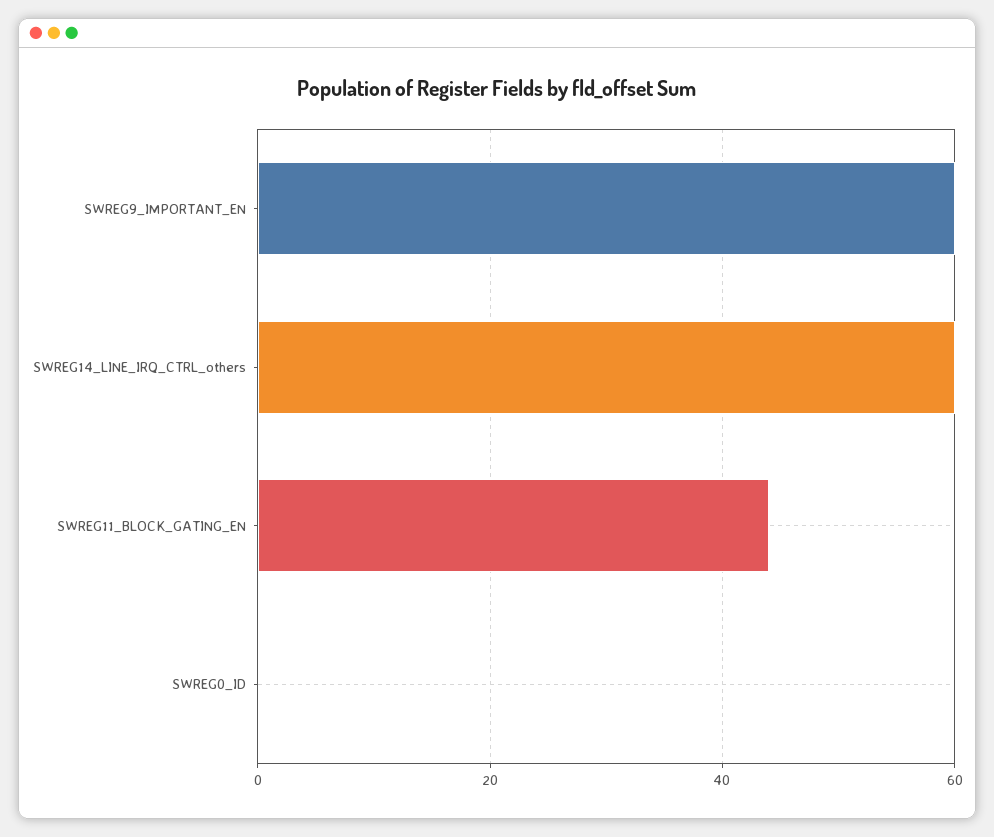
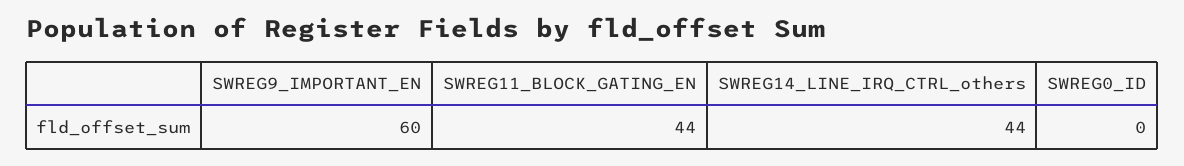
SWREG14_LINE_IRQ_CTRL_others: 60 -> 44

